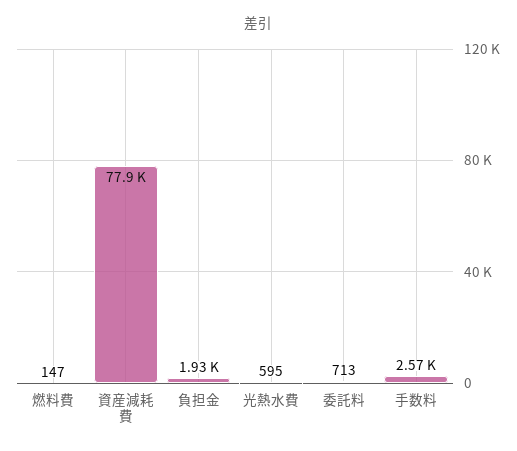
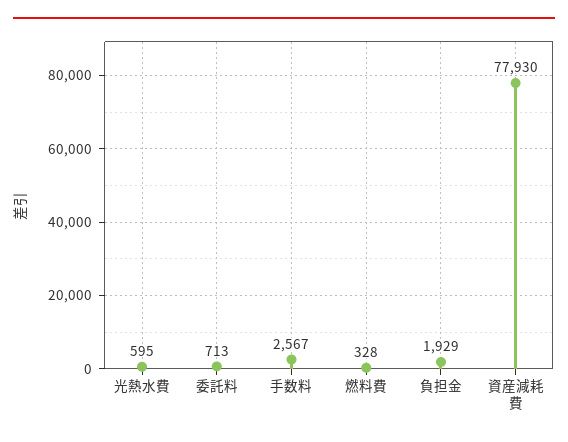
燃料費: 147 -> 328

